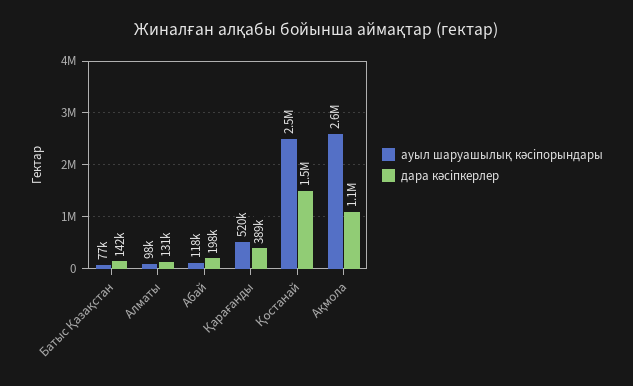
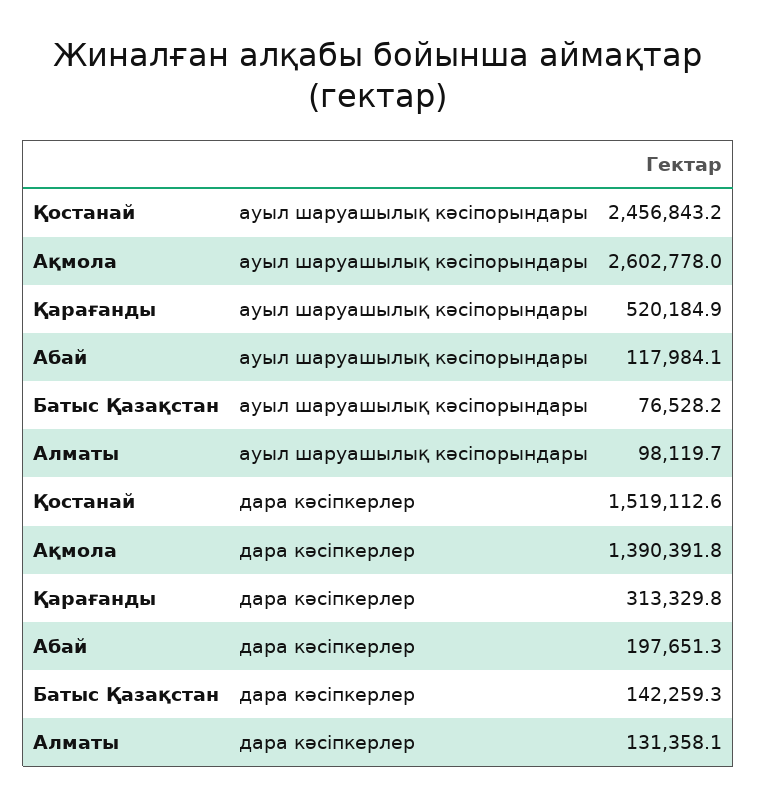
дара кәсіпкерлер, Қарағанды: 389000 -> 313329.8
дара кәсіпкерлер, Ақмола: 1100000 -> 1390391.8

